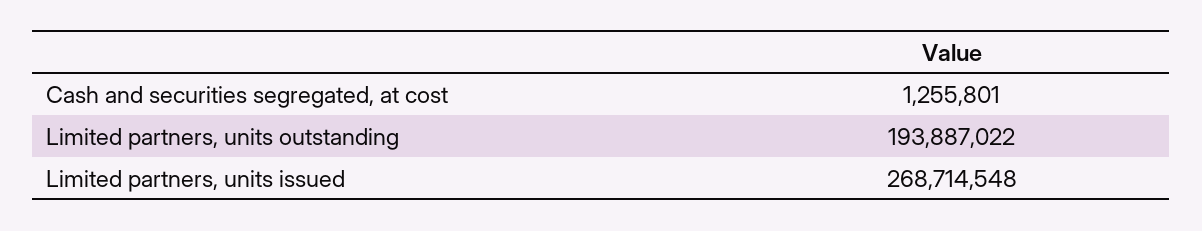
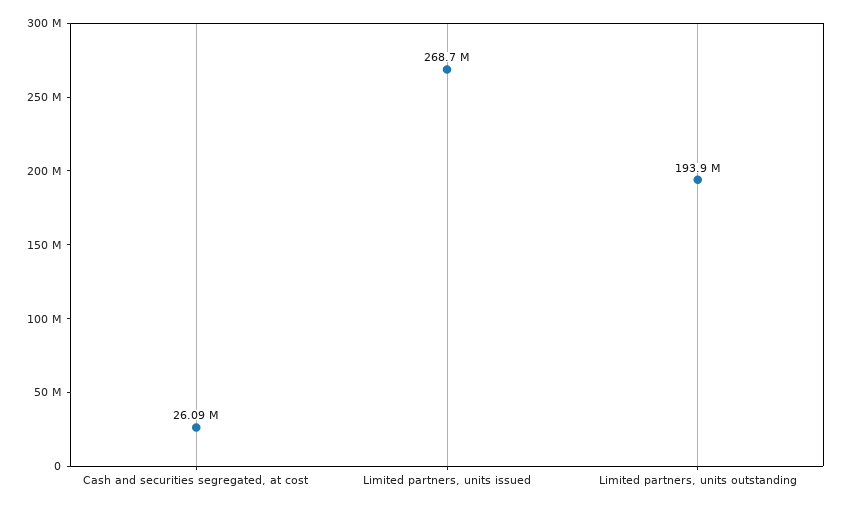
Cash and securities segregated, at cost: 1255801 -> 26090000

